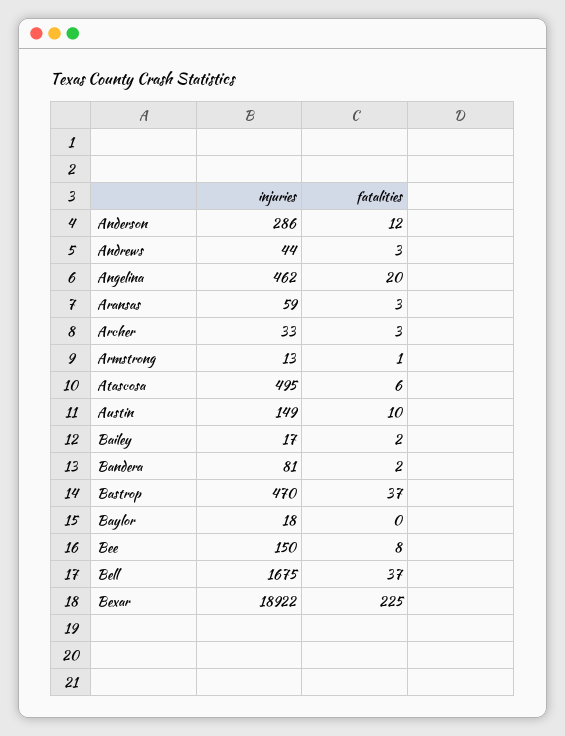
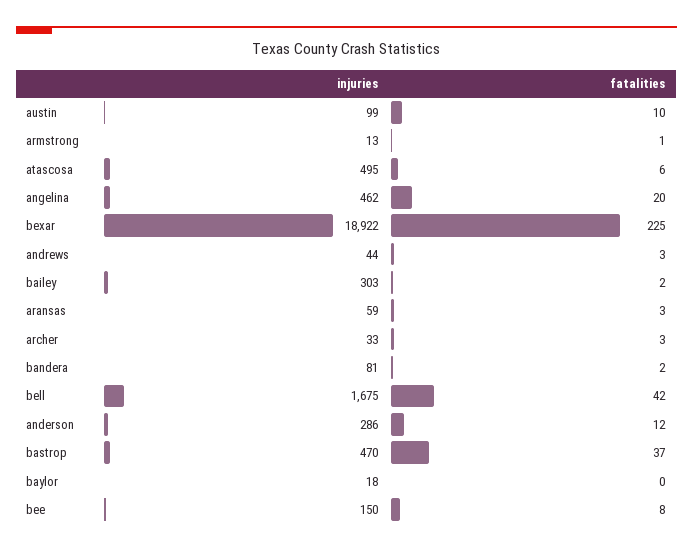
injuries, Austin: 149 -> 99
injuries, Bailey: 17 -> 303
fatalities, Bell: 37 -> 42

